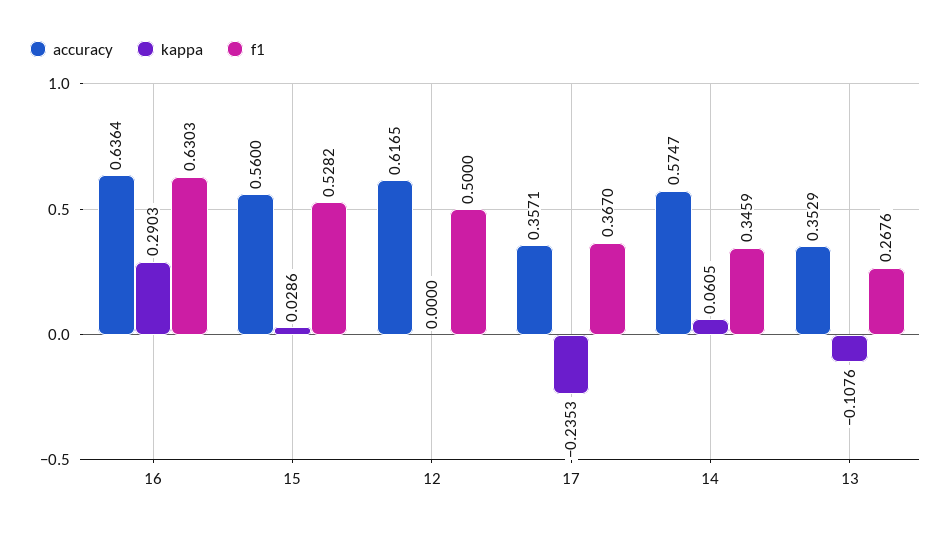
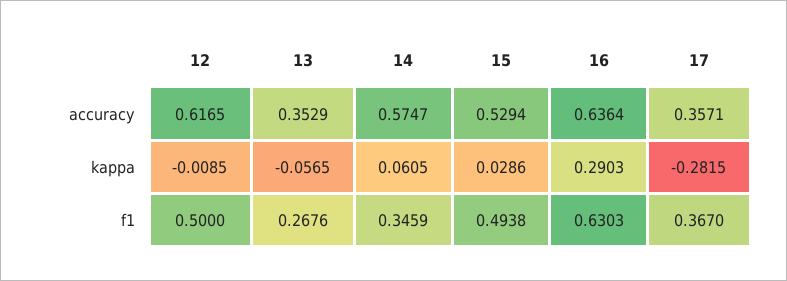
accuracy, 15: 0.56 -> 0.5294
f1, 15: 0.5282 -> 0.4938
kappa, 12: 0 -> -0.0085
kappa, 17: -0.2353 -> -0.2815
kappa, 13: -0.1076 -> -0.0565

